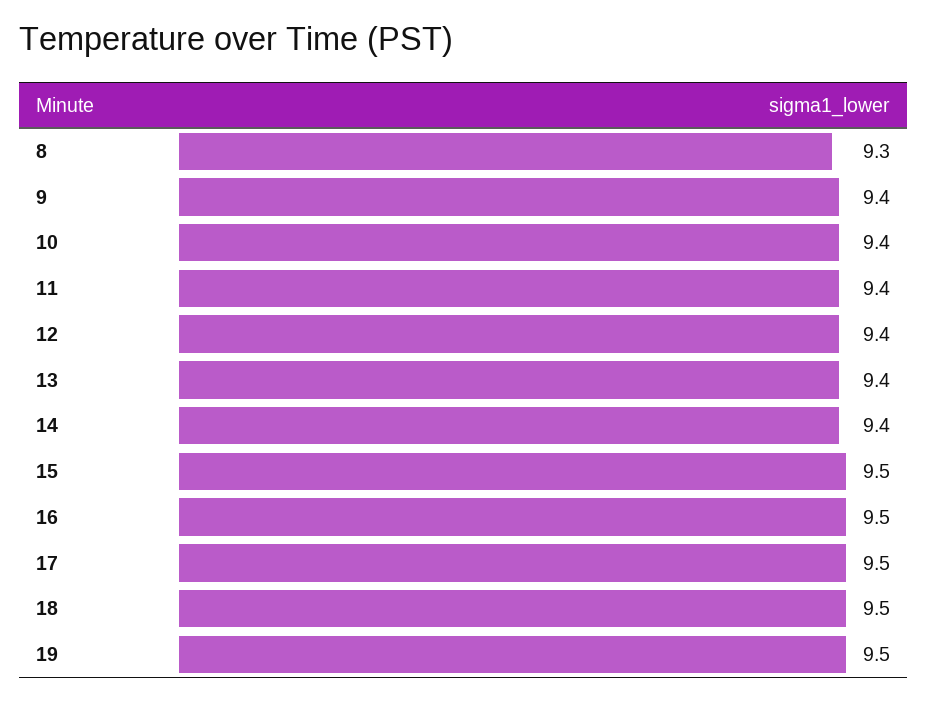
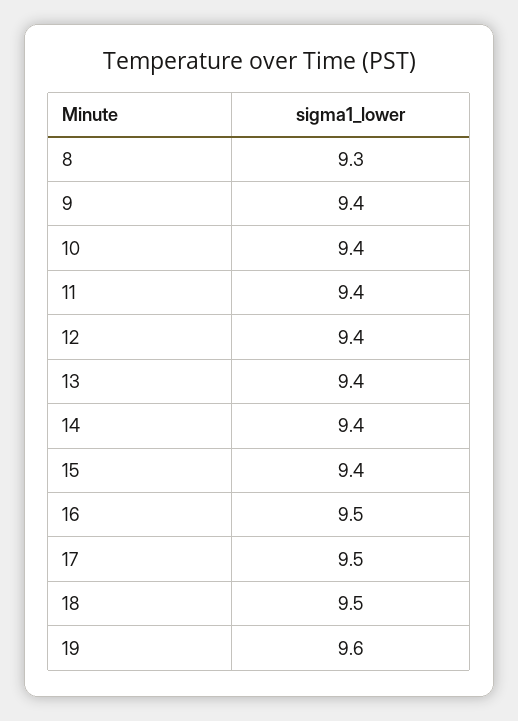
15: 9.5 -> 9.4
19: 9.5 -> 9.6

